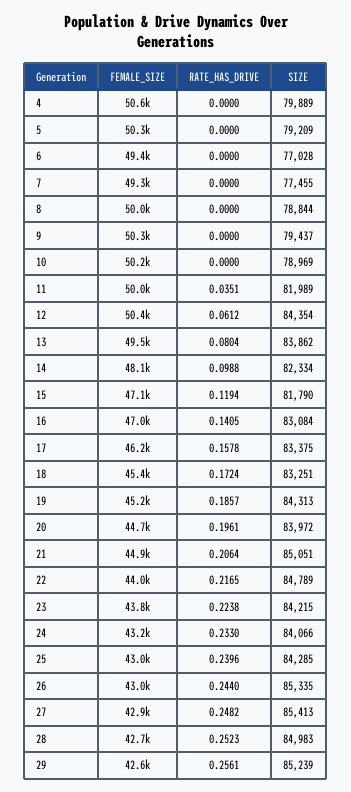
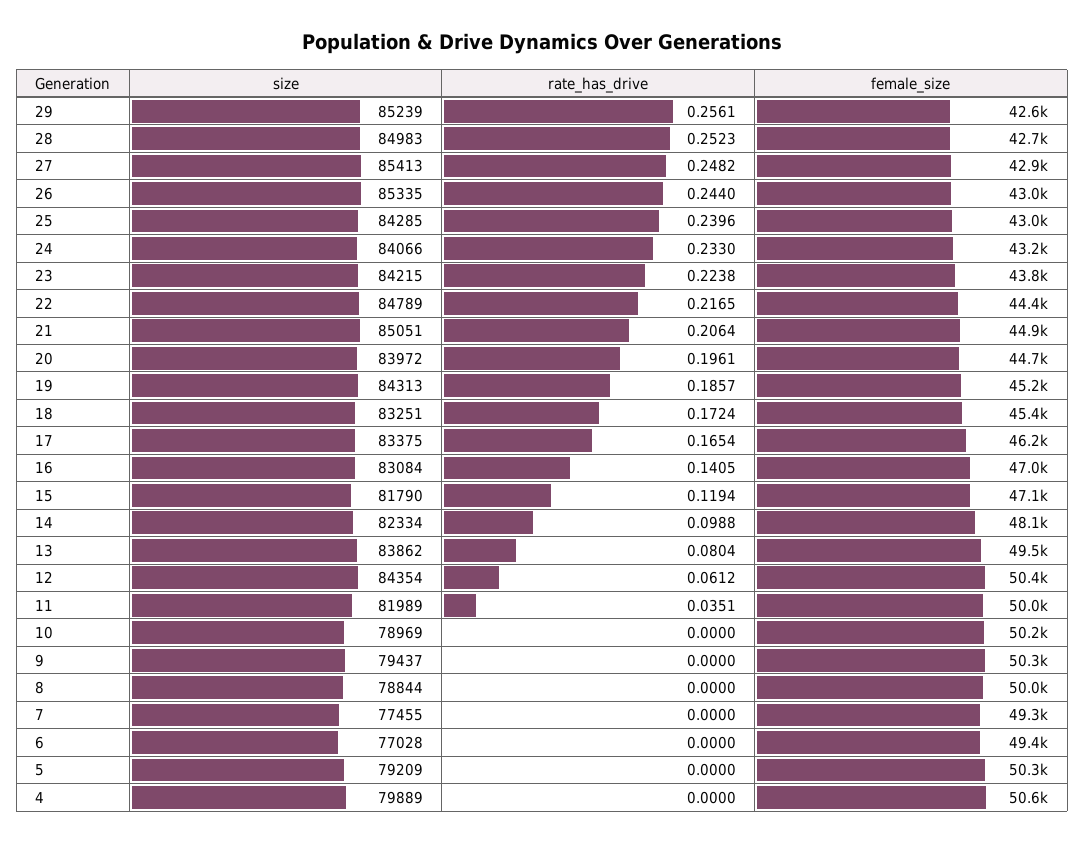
RATE_HAS_DRIVE, 17: 0.1578 -> 0.1654
FEMALE_SIZE, 22: 44000 -> 44400

